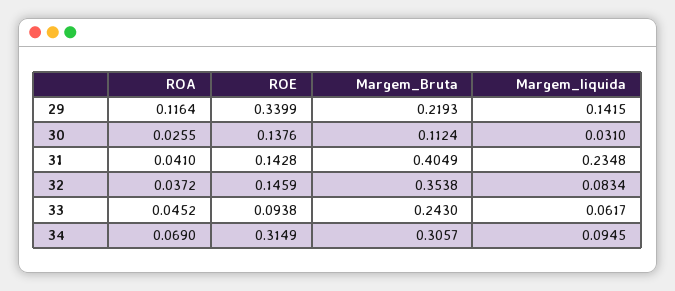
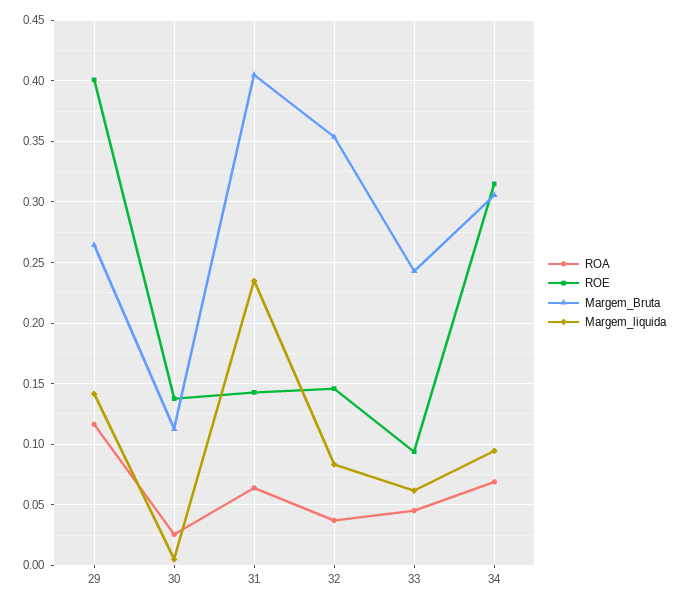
ROE, 29: 0.3399 -> 0.4
Margem_Bruta, 29: 0.2193 -> 0.265
Margem_liquida, 30: 0.031 -> 0.005
ROA, 31: 0.041 -> 0.065

